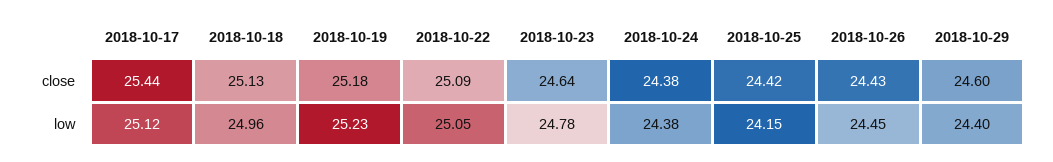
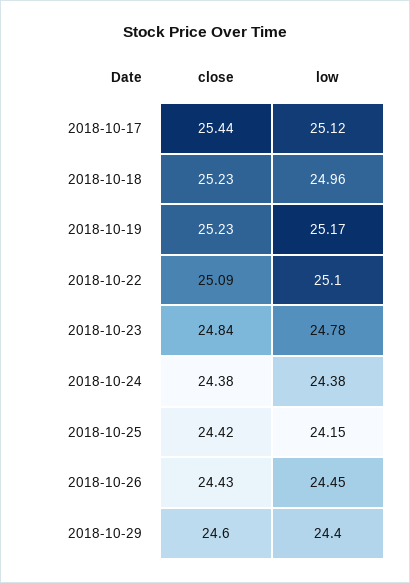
2018-10-18, close: 25.13 -> 25.23
2018-10-19, close: 25.18 -> 25.23
2018-10-23, close: 24.64 -> 24.84
2018-10-19, low: 25.23 -> 25.17
2018-10-22, low: 25.05 -> 25.1

